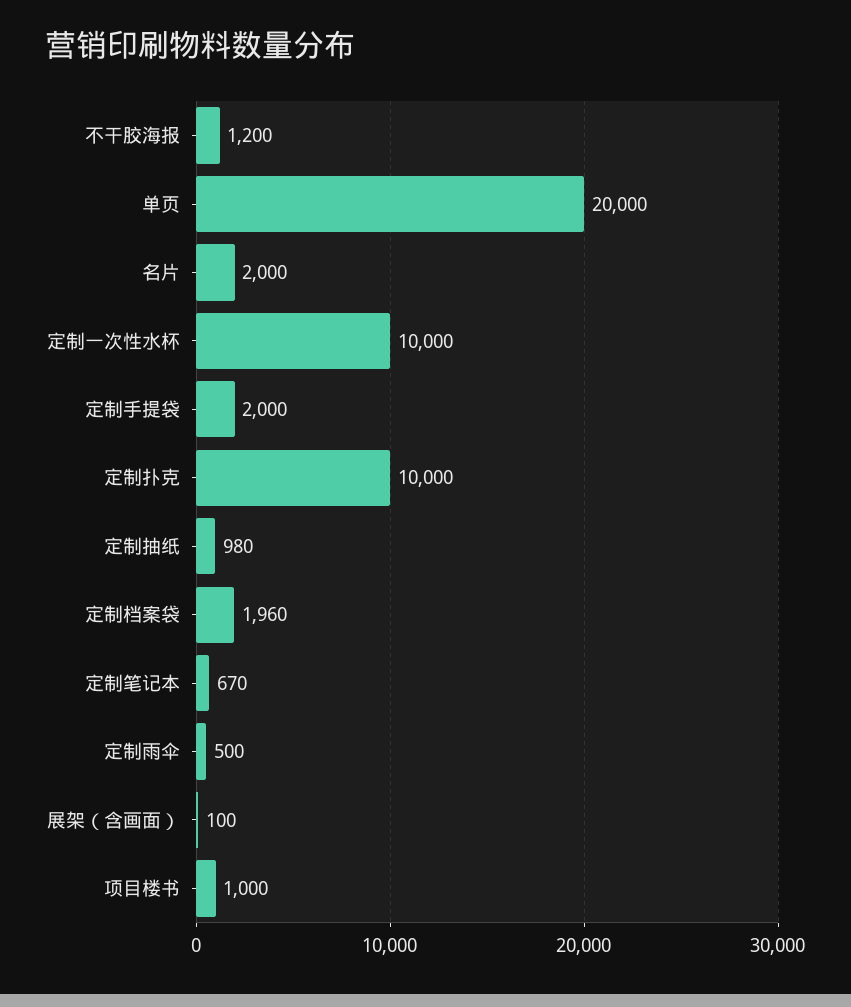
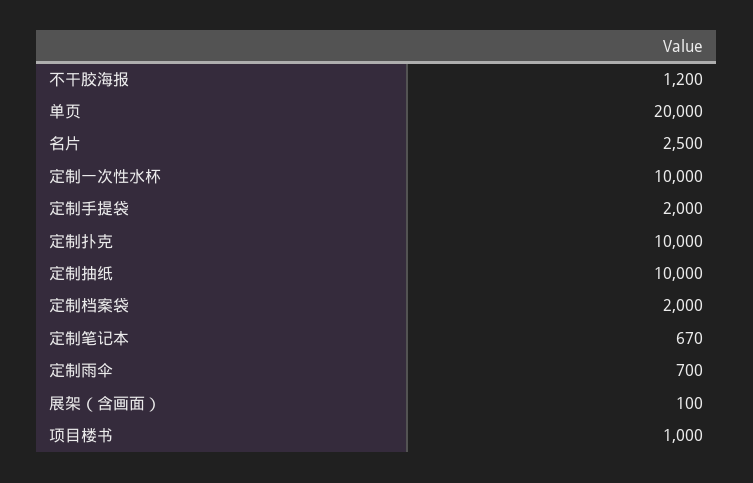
名片: 2000 -> 2500
定制抽纸: 980 -> 10000
定制档案袋: 1960 -> 2000
定制雨伞: 500 -> 700

